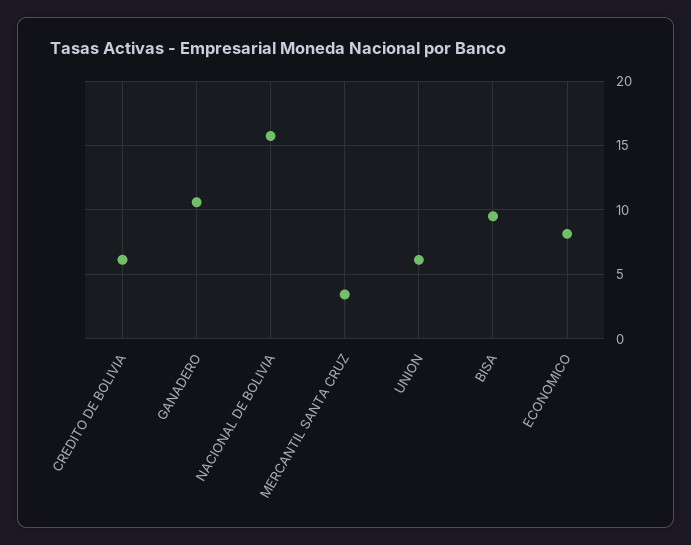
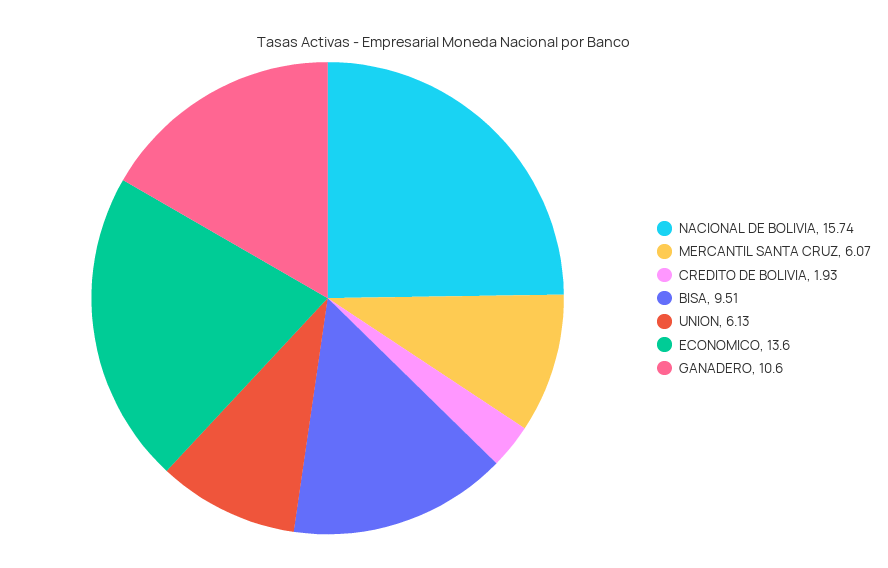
CREDITO DE BOLIVIA: 6 -> 1.93
MERCANTIL SANTA CRUZ: 3.5 -> 6.07
ECONOMICO: 8 -> 13.6

